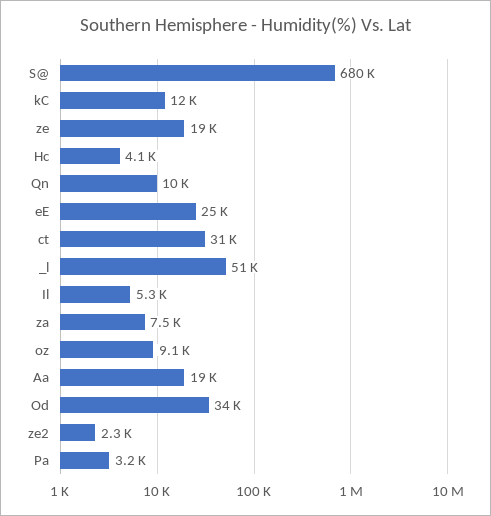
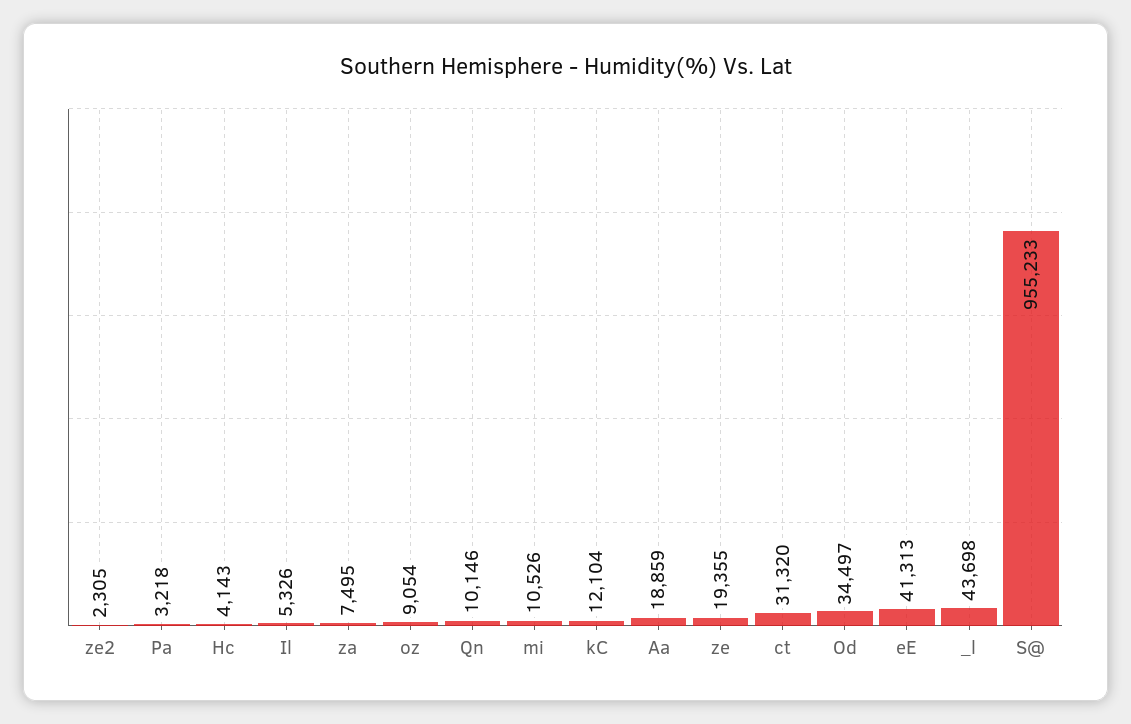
S@: 680000 -> 955233
eE: 25000 -> 41313
_l: 51000 -> 43698
mi: none -> 10526

